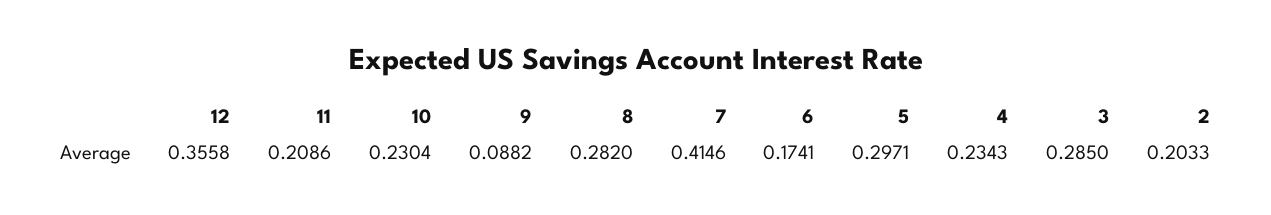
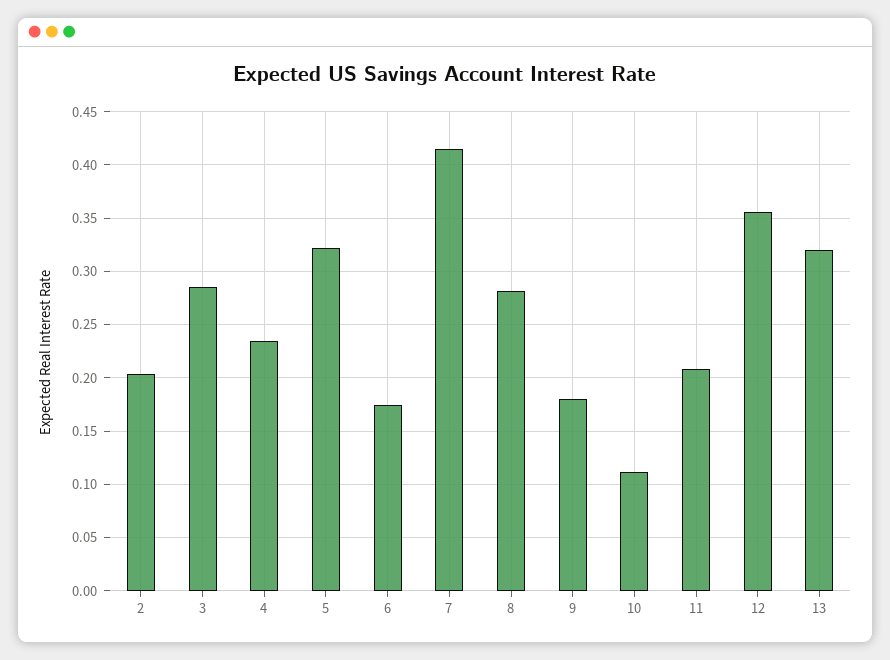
10: 0.2304 -> 0.11
9: 0.0882 -> 0.18
5: 0.2971 -> 0.32
13: none -> 0.32

